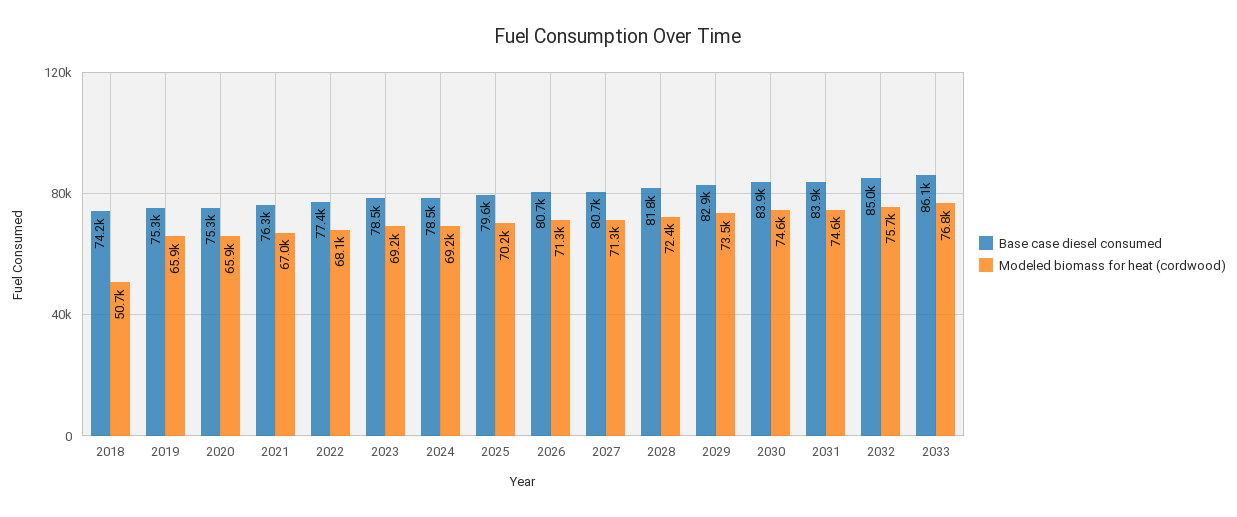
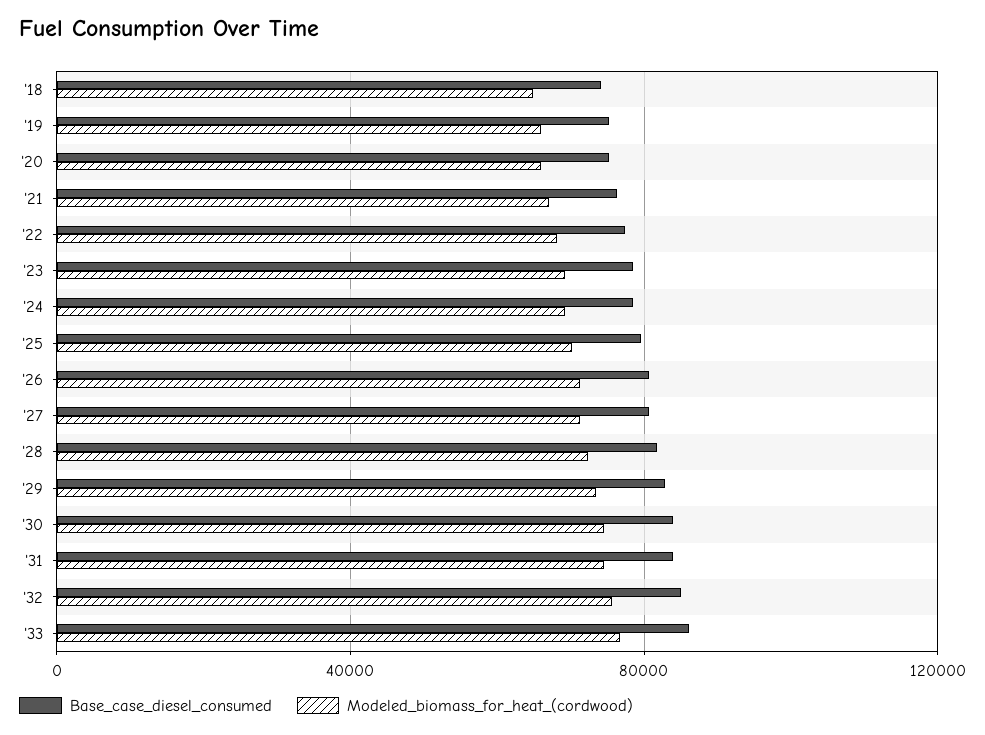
Modeled biomass for heat (cordwood), 2018: 50700 -> 65000

